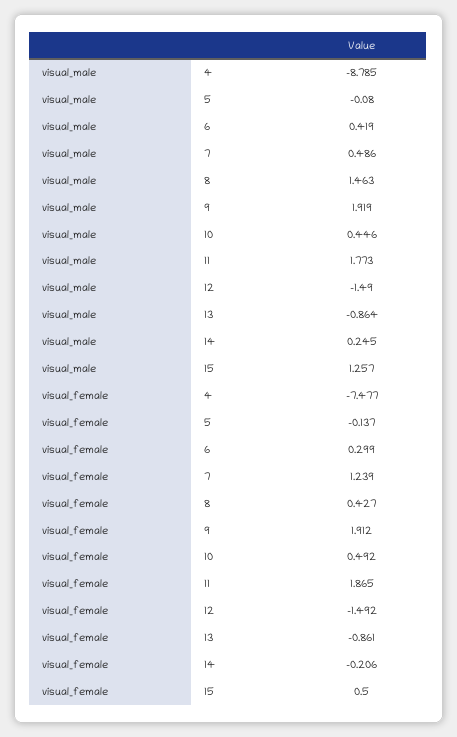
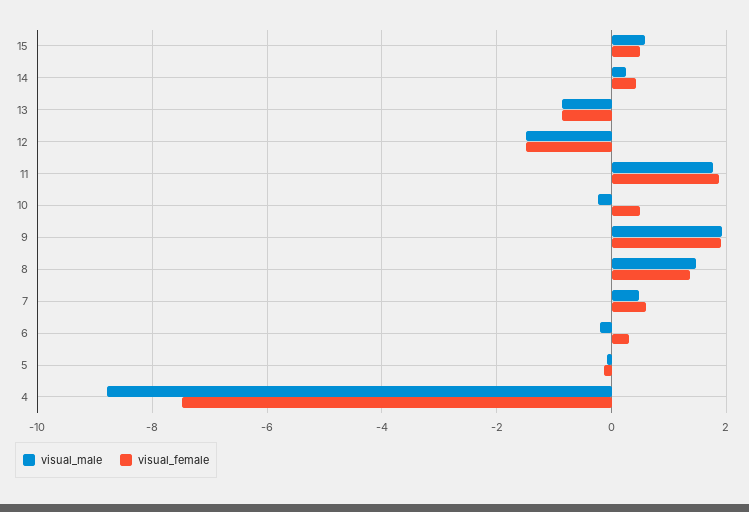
visual_male, 6: 0.419 -> -0.2
visual_male, 10: 0.446 -> -0.2
visual_male, 15: 1.257 -> 0.6
visual_female, 7: 1.239 -> 0.6
visual_female, 8: 0.427 -> 1.4
visual_female, 14: -0.206 -> 0.4

